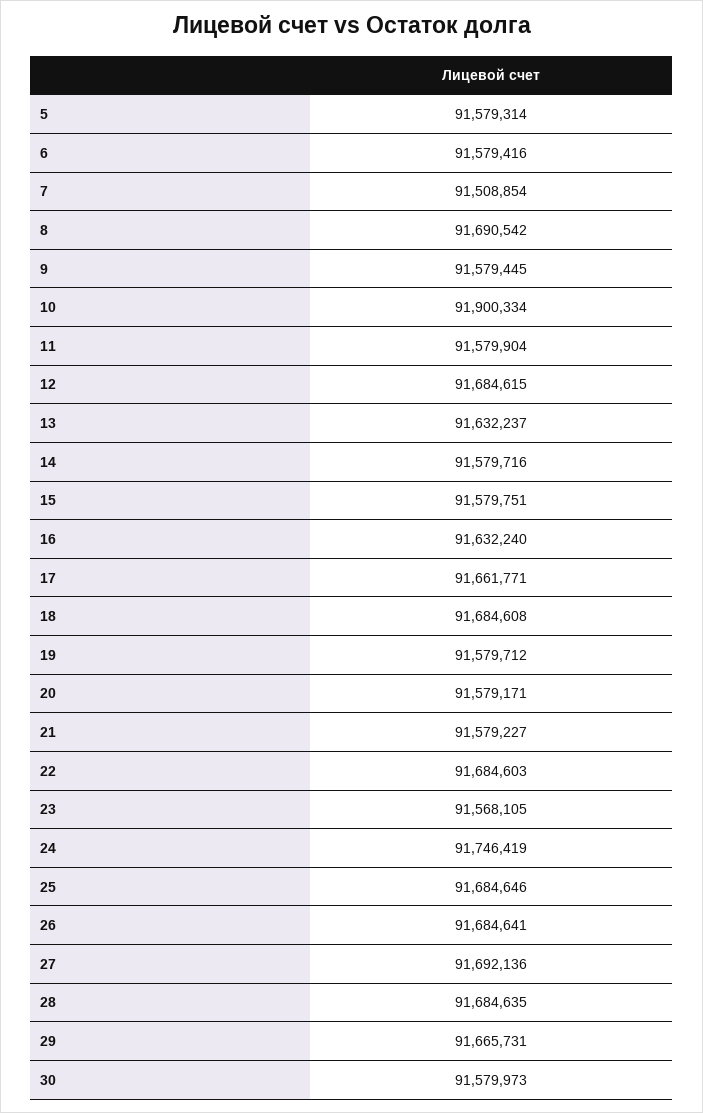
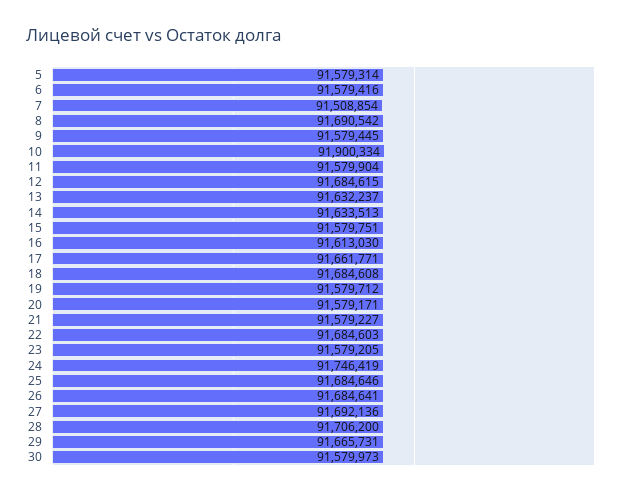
14: 91579716 -> 91633513
16: 91632240 -> 91613030
23: 91568105 -> 91579205
28: 91684635 -> 91706200

